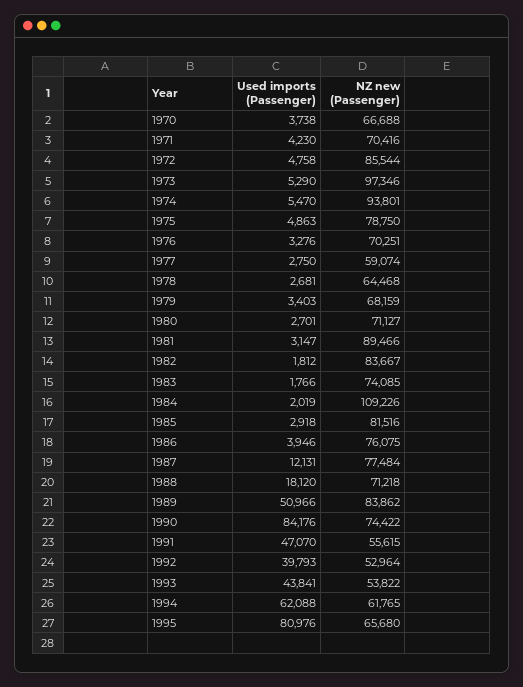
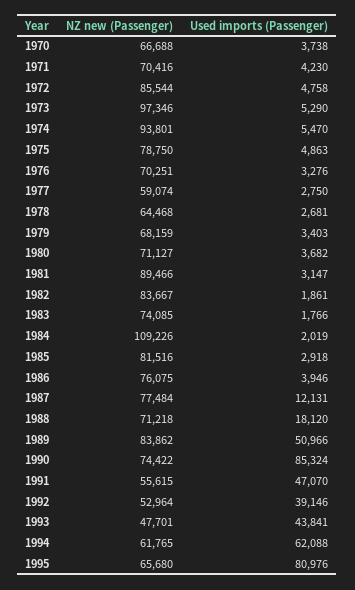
Used imports (Passenger), 1980: 2701 -> 3682
Used imports (Passenger), 1982: 1812 -> 1861
Used imports (Passenger), 1990: 84176 -> 85324
Used imports (Passenger), 1992: 39793 -> 39146
NZ new (Passenger), 1993: 53822 -> 47701

